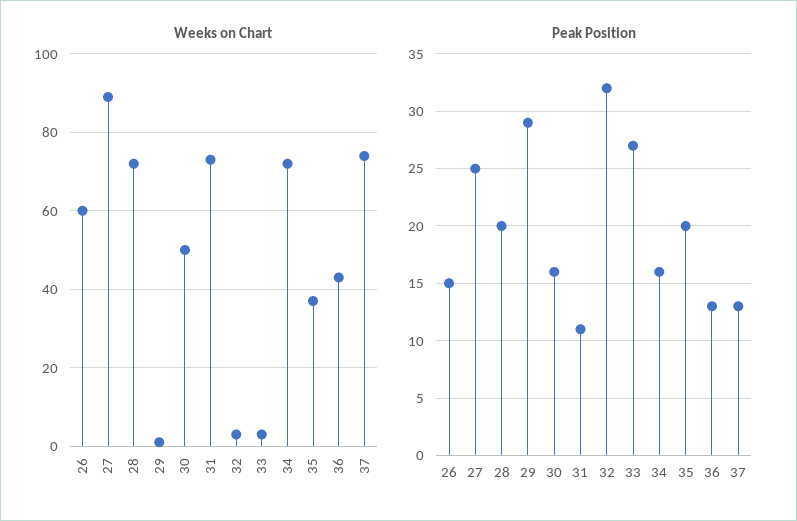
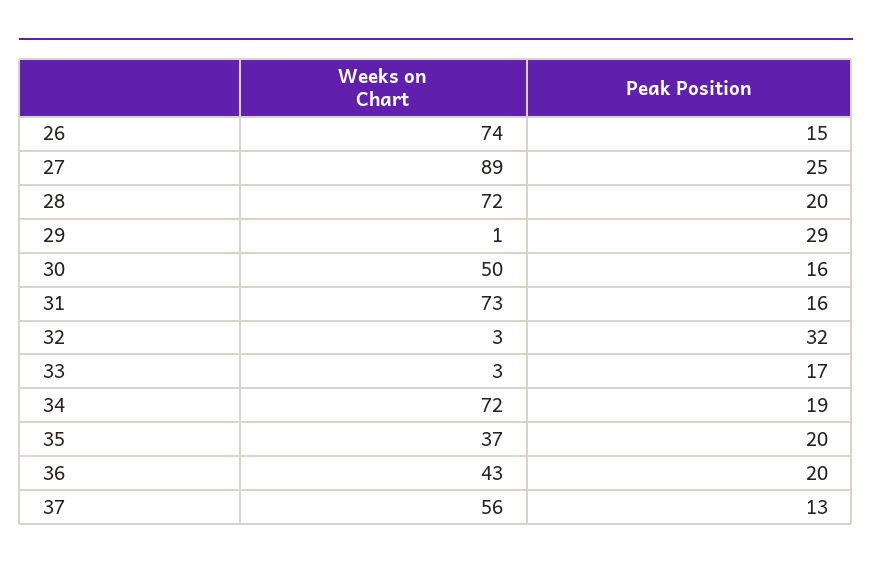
Weeks on Chart, 26: 60 -> 74
Weeks on Chart, 37: 75 -> 56
Peak Position, 31: 11 -> 16
Peak Position, 33: 27 -> 17
Peak Position, 34: 16 -> 19
Peak Position, 36: 13 -> 20

